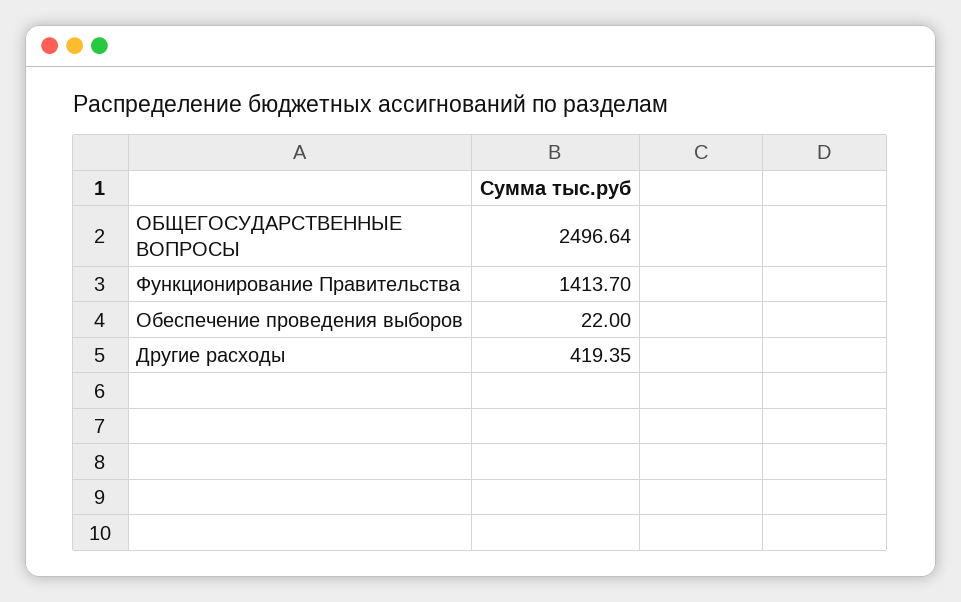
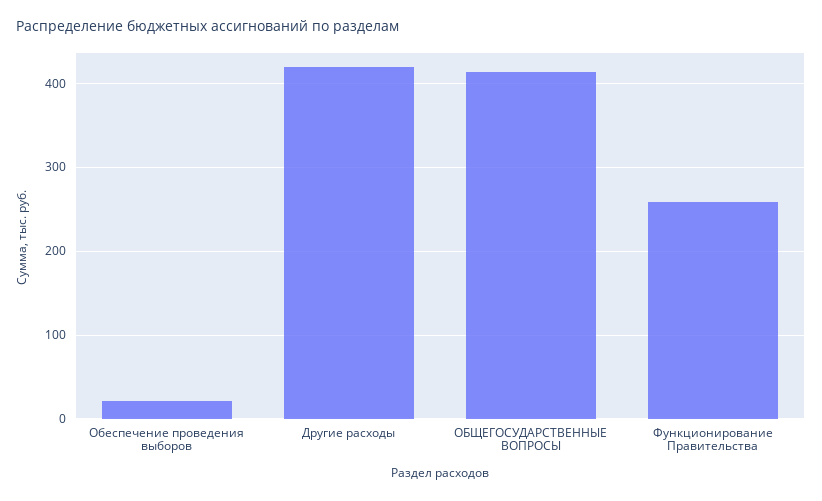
ОБЩЕГОСУДАРСТВЕННЫЕ ВОПРОСЫ: 2496.64 -> 410
Функционирование Правительства: 1413.7 -> 260

